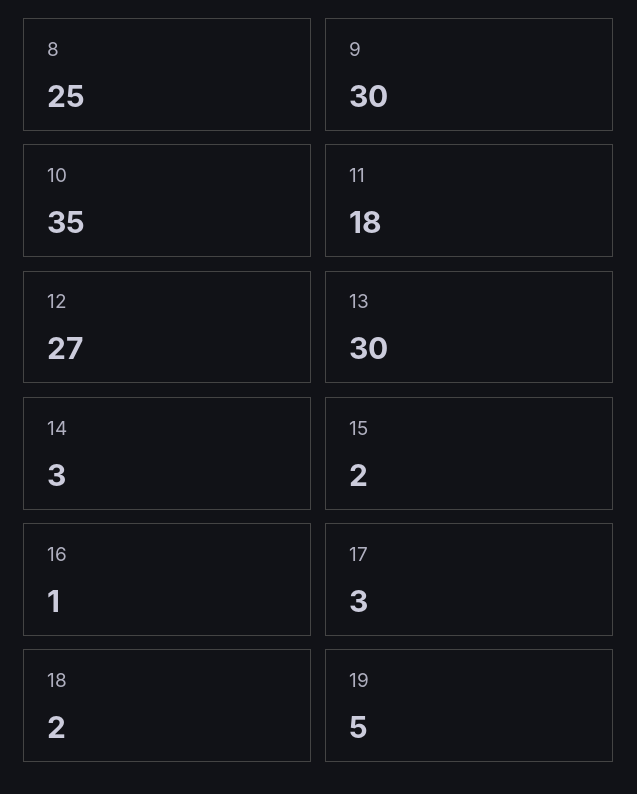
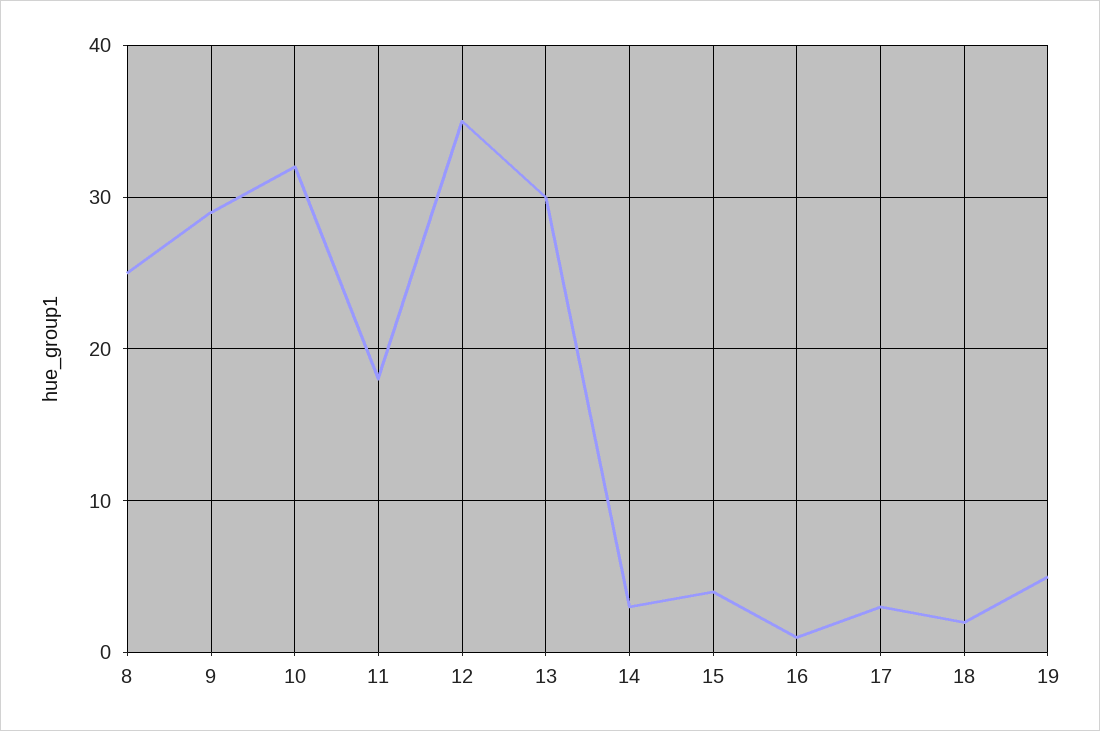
9: 30 -> 29
10: 35 -> 32
12: 27 -> 35
15: 2 -> 4

